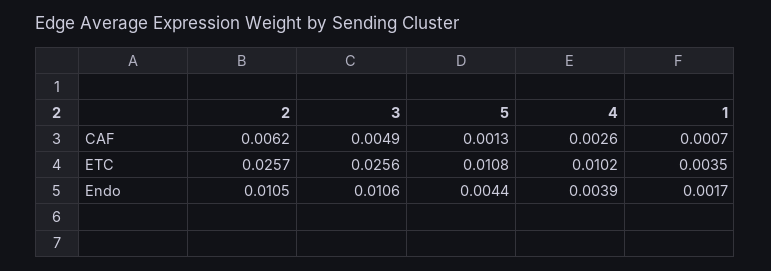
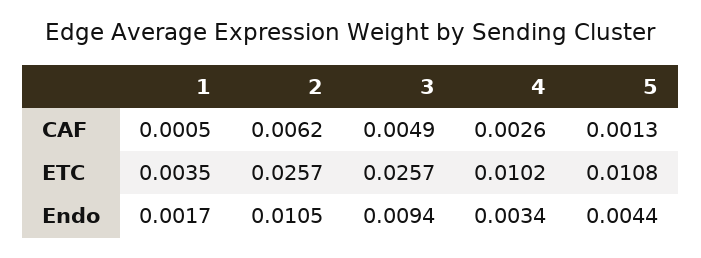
1, CAF: 0.0007 -> 0.0005
3, ETC: 0.0256 -> 0.0257
3, Endo: 0.0106 -> 0.0094
4, Endo: 0.0039 -> 0.0034

